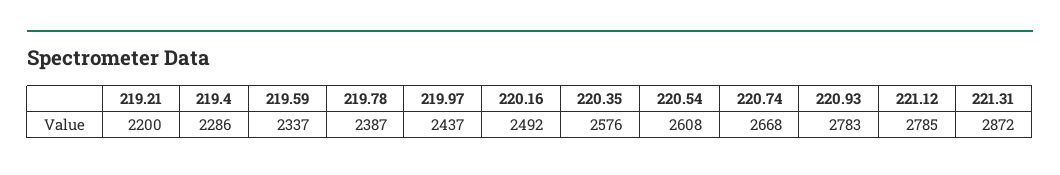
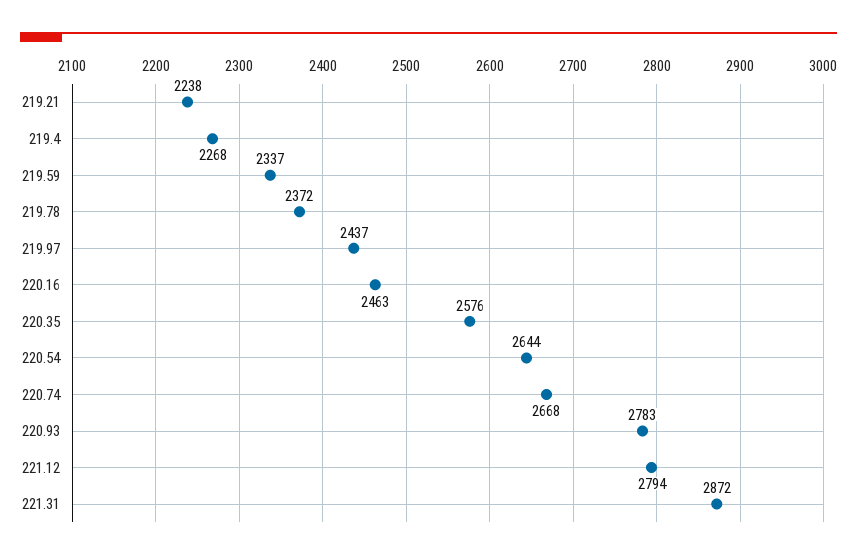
219.21: 2200 -> 2238
219.4: 2286 -> 2268
219.78: 2387 -> 2372
220.16: 2492 -> 2463
220.54: 2608 -> 2644
221.12: 2785 -> 2794

